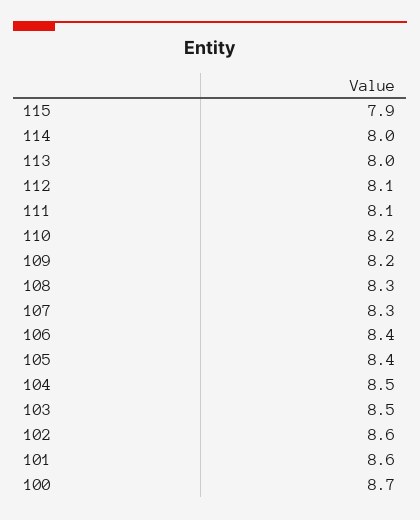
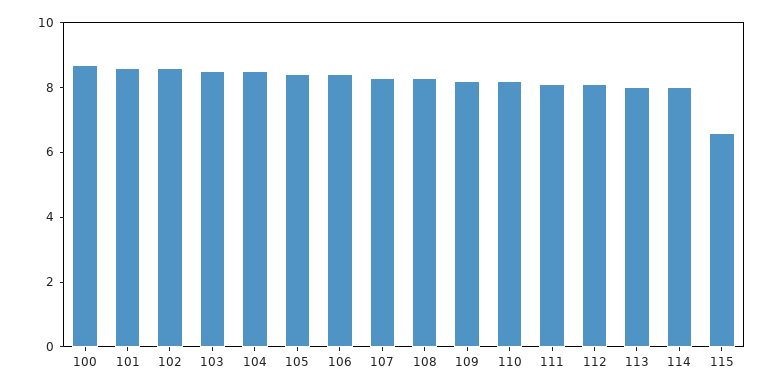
115: 7.9 -> 6.5

